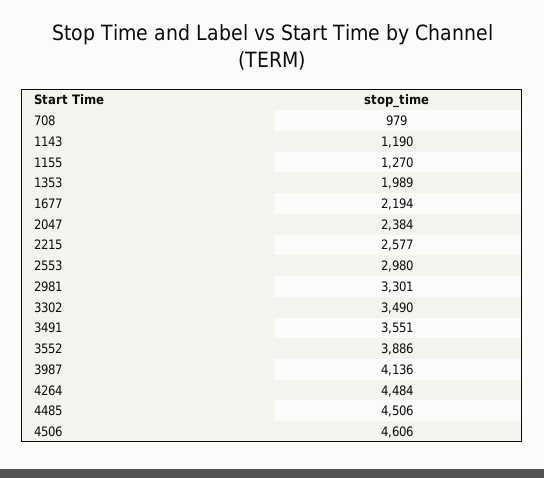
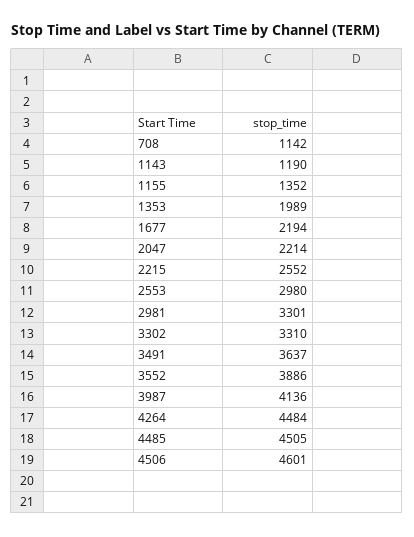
708: 979 -> 1142
1155: 1270 -> 1352
2047: 2384 -> 2214
2215: 2577 -> 2552
3302: 3490 -> 3310
3491: 3551 -> 3637
4485: 4506 -> 4505
4506: 4606 -> 4601

